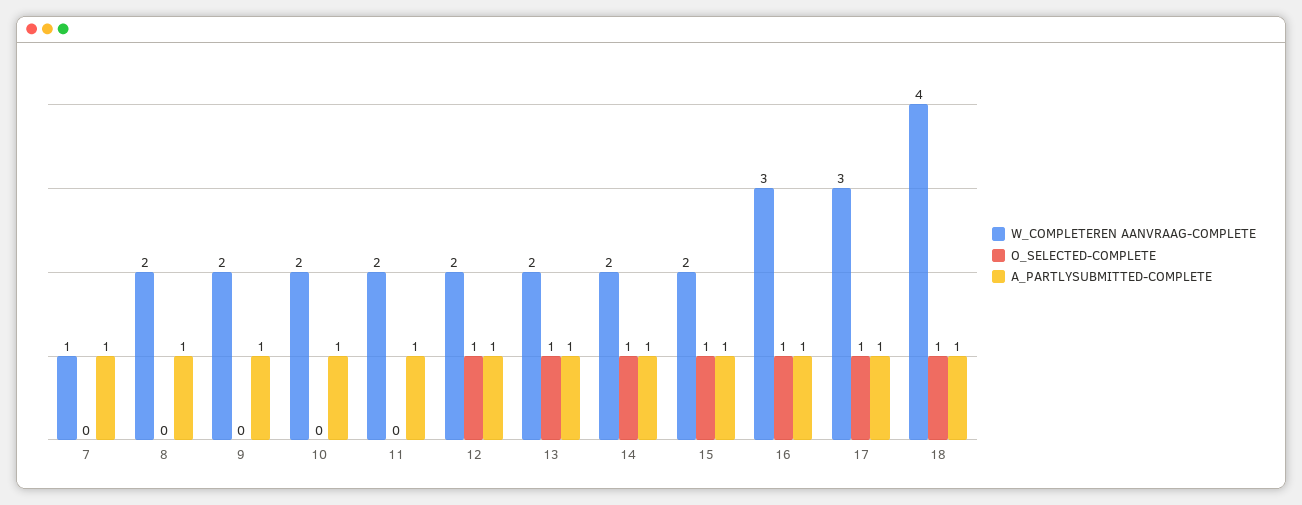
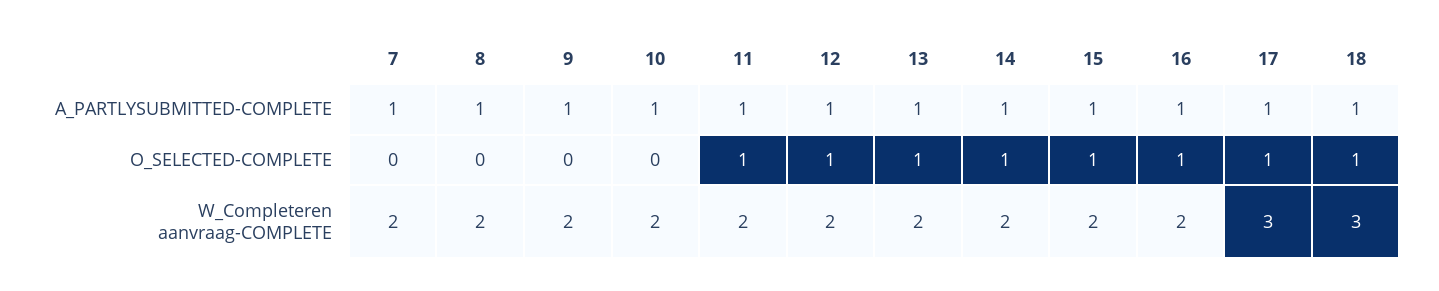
W_COMPLETEREN AANVRAAG-COMPLETE, 7: 1 -> 2
O_SELECTED-COMPLETE, 11: 0 -> 1
W_COMPLETEREN AANVRAAG-COMPLETE, 16: 3 -> 2
W_COMPLETEREN AANVRAAG-COMPLETE, 18: 4 -> 3

